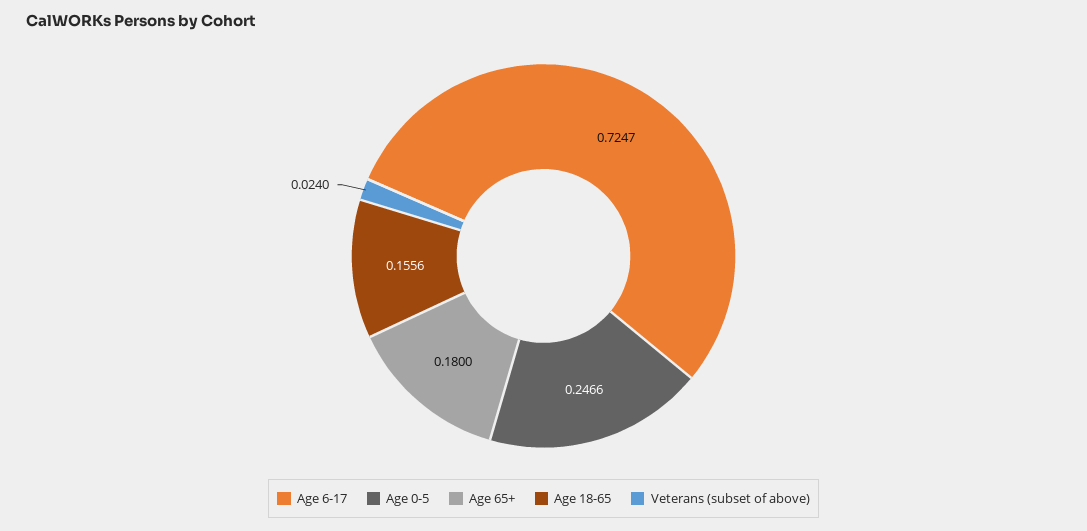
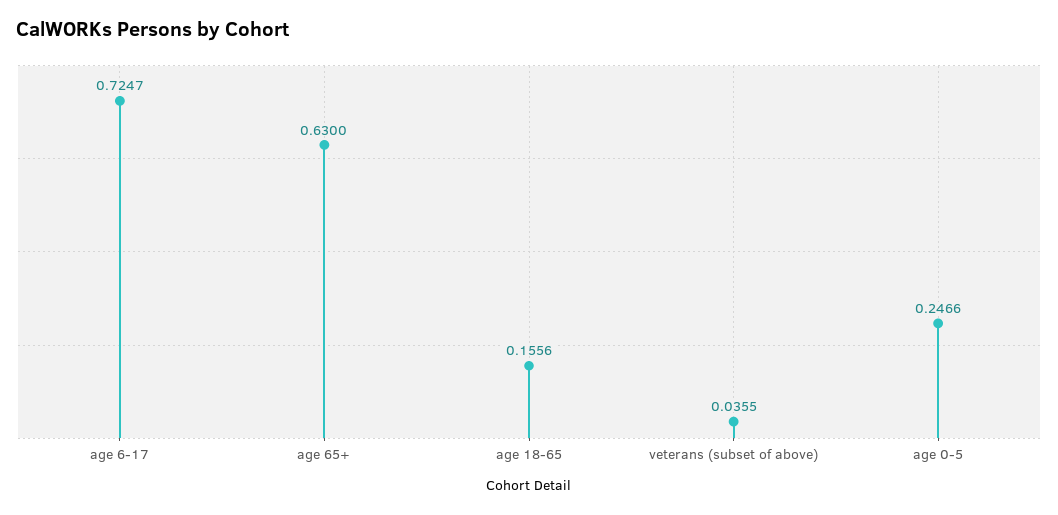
Age 65+: 0.18 -> 0.63
Veterans (subset of above): 0.024 -> 0.0355

